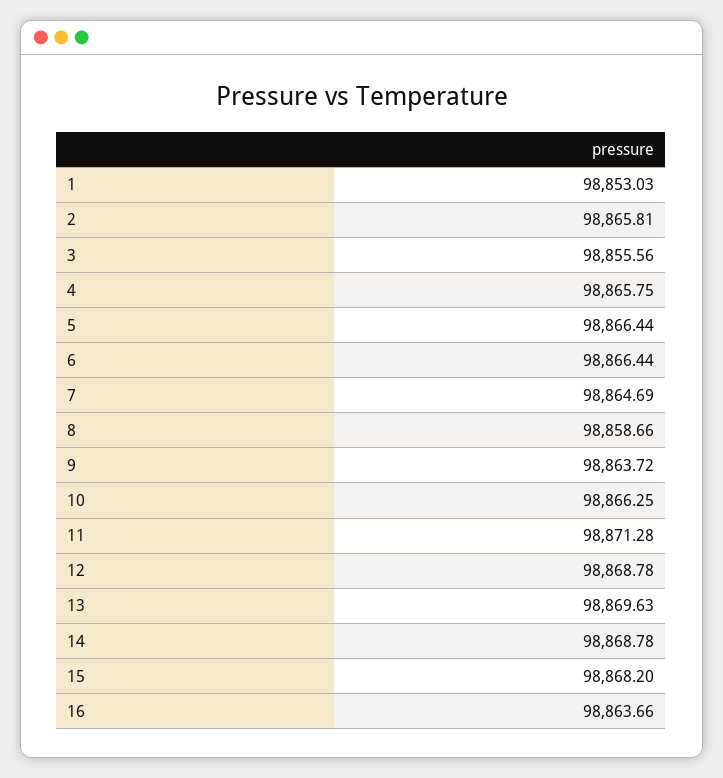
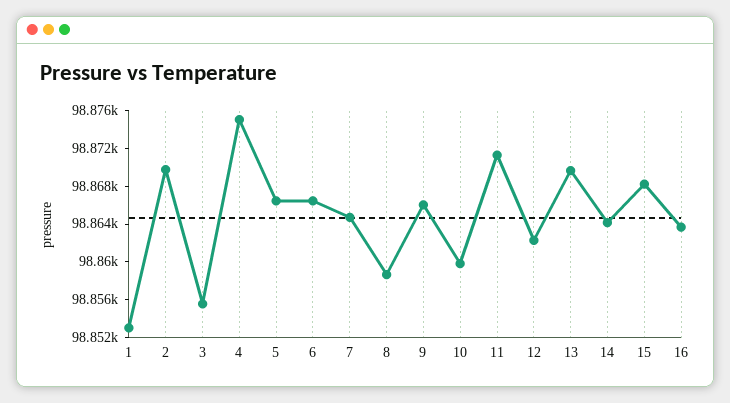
2: 98865.81 -> 98870
4: 98865.75 -> 98875
9: 98863.72 -> 98866
10: 98866.25 -> 98860
12: 98868.78 -> 98862
14: 98868.78 -> 98864

